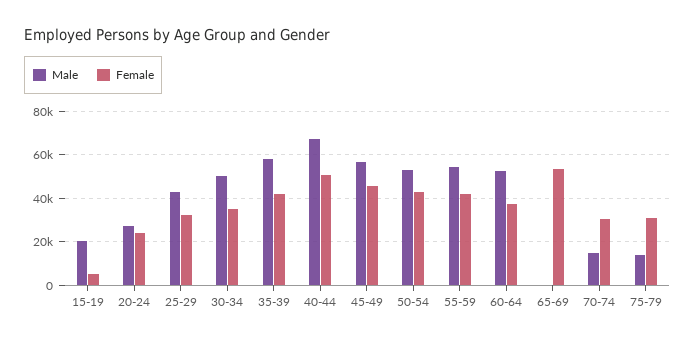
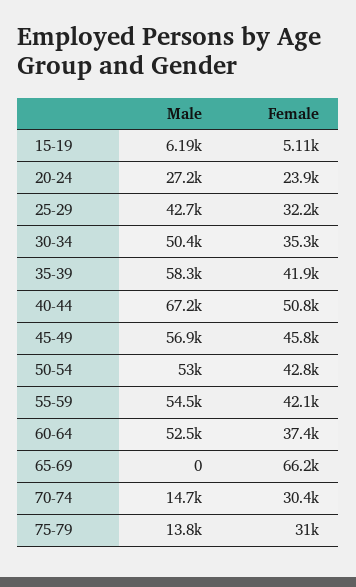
Male, 15-19: 20000 -> 6190
Female, 65-69: 55000 -> 66200

